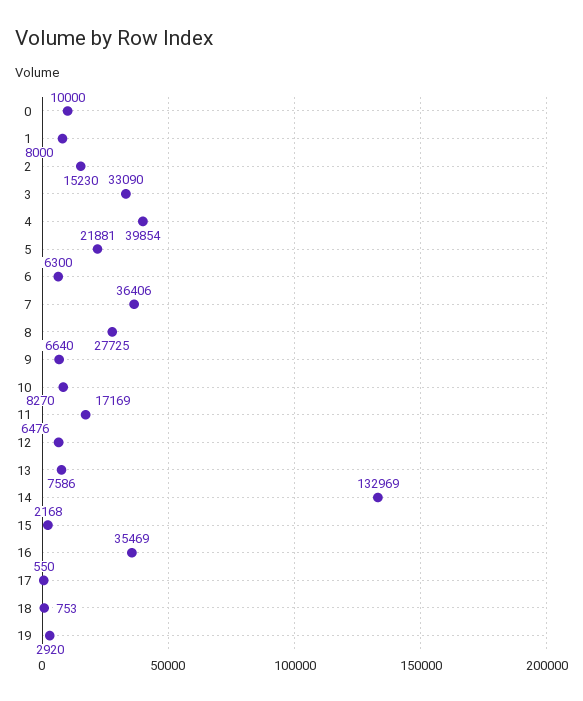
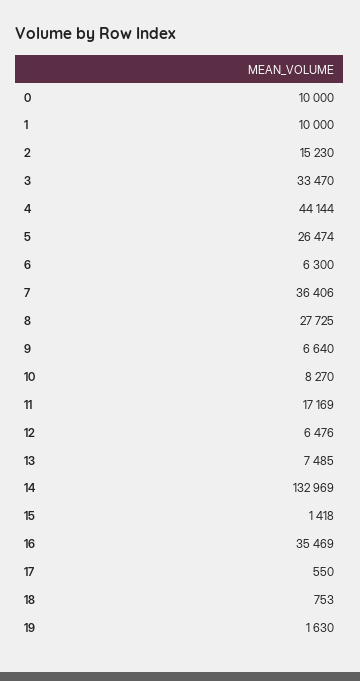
1: 8000 -> 10000
3: 33090 -> 33470
4: 39854 -> 44144
5: 21881 -> 26474
13: 7586 -> 7485
15: 2168 -> 1418
19: 2920 -> 1630

